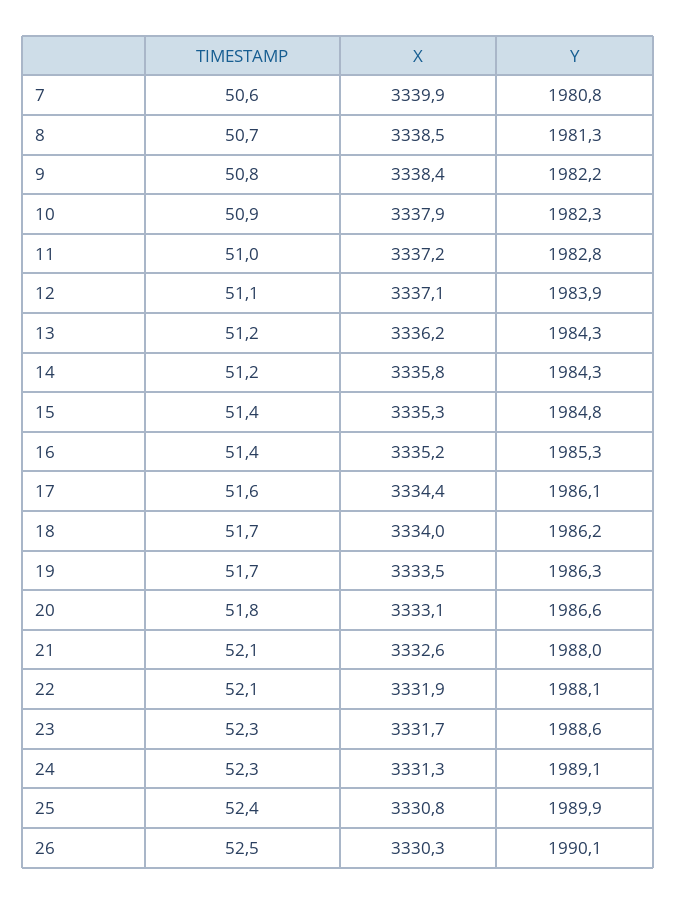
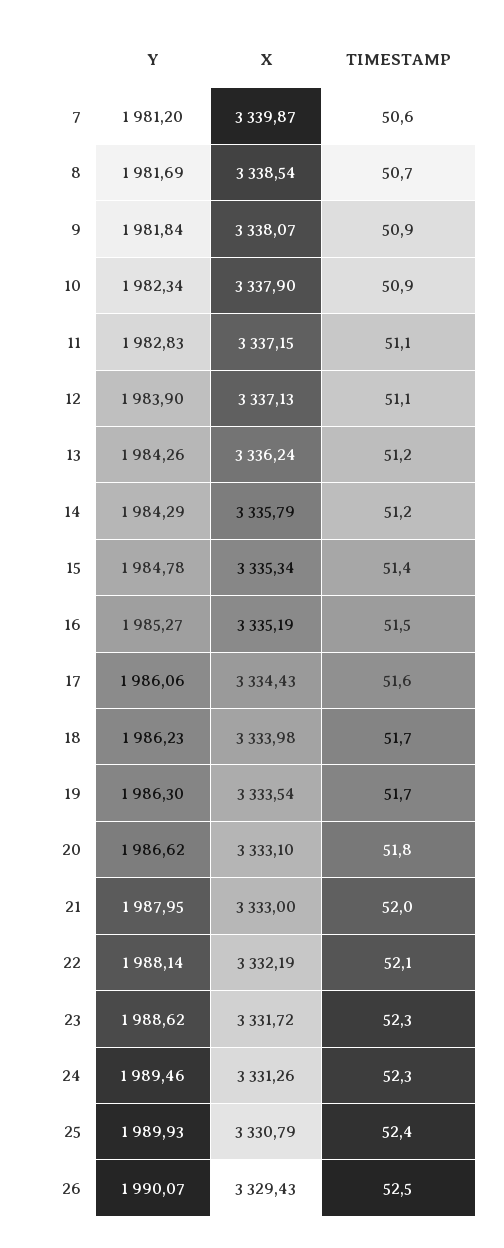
Y, 7: 1980.8 -> 1981.2
Y, 8: 1981.3 -> 1981.69
TIMESTAMP, 9: 50.8 -> 50.9
X, 9: 3338.4 -> 3338.07
Y, 9: 1982.2 -> 1981.84
TIMESTAMP, 11: 51 -> 51.1
TIMESTAMP, 16: 51.4 -> 51.5
TIMESTAMP, 21: 52.1 -> 52
X, 21: 3332.6 -> 3333
X, 22: 3331.9 -> 3332.19
Y, 24: 1989.1 -> 1989.46
X, 26: 3330.3 -> 3329.43

